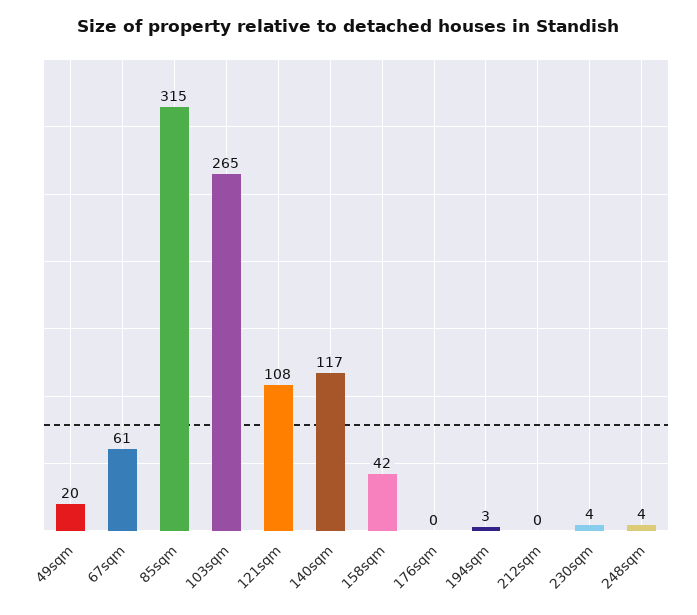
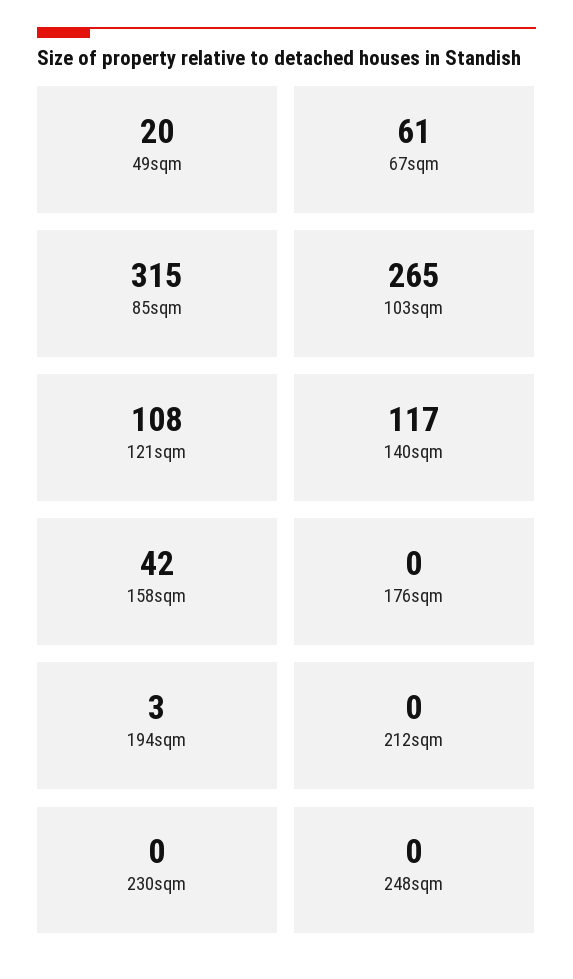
230sqm: 4 -> 0
248sqm: 4 -> 0

